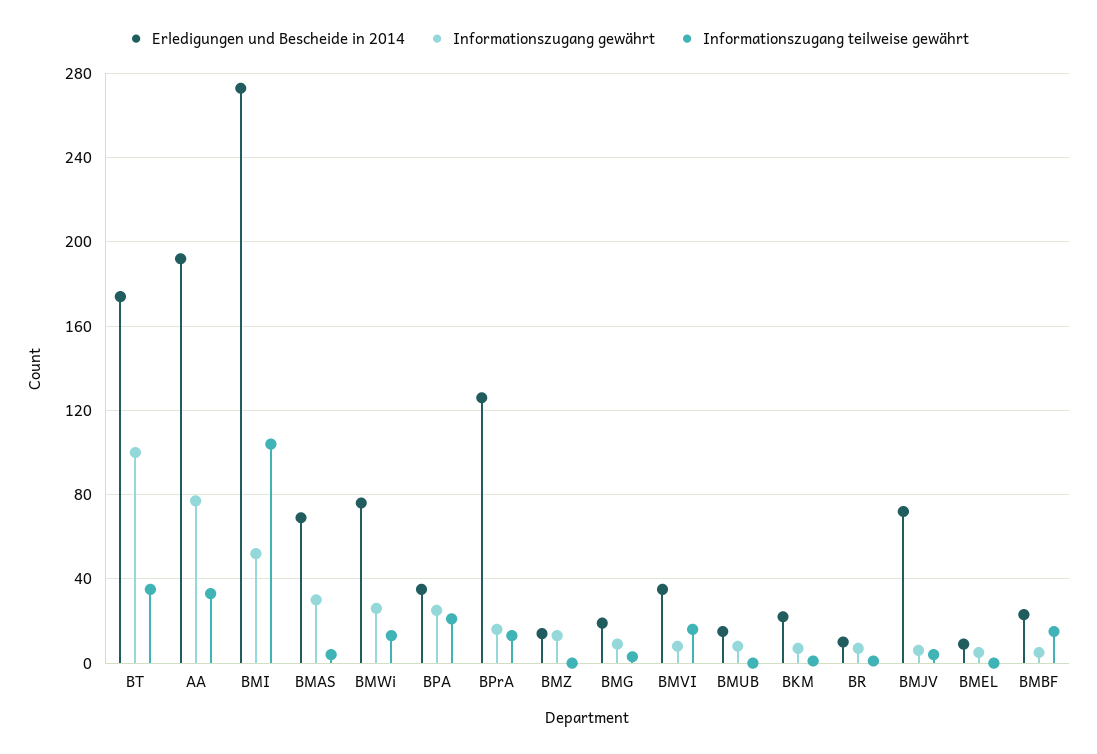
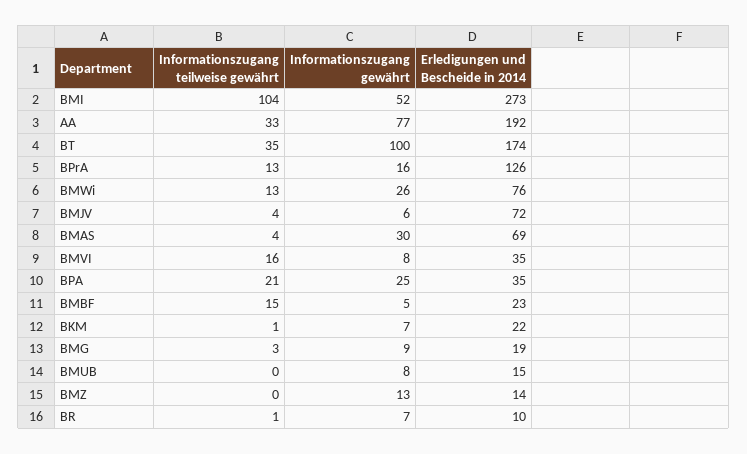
Erledigungen und Bescheide in 2014, BMEL: 10 -> none
Informationszugang gewährt, BMEL: 5 -> none
Informationszugang teilweise gewährt, BMEL: 0 -> none

